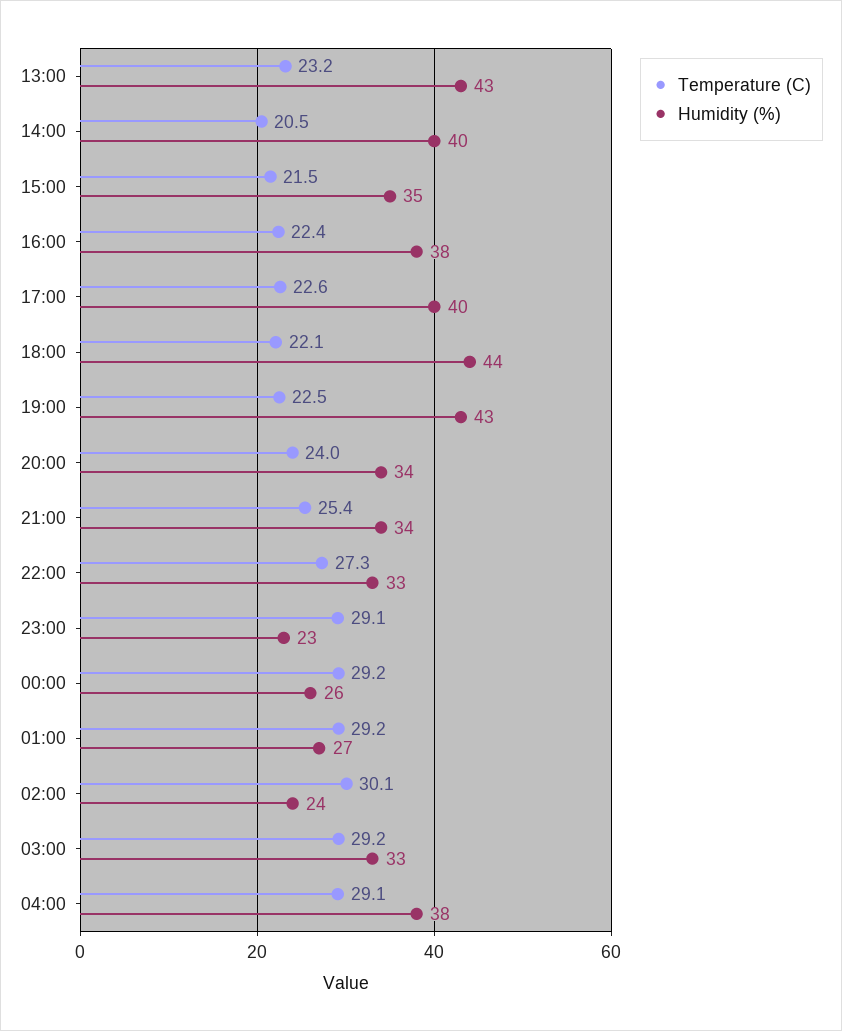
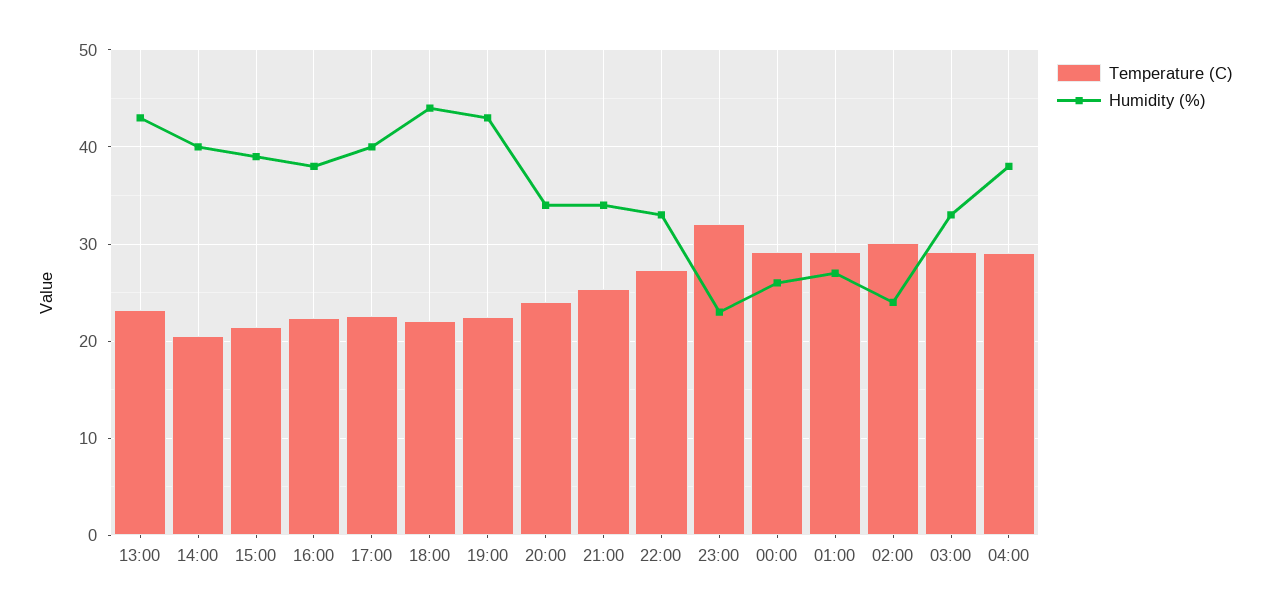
Humidity (%), 15:00: 35 -> 39
Temperature (C), 23:00: 29.1 -> 32

